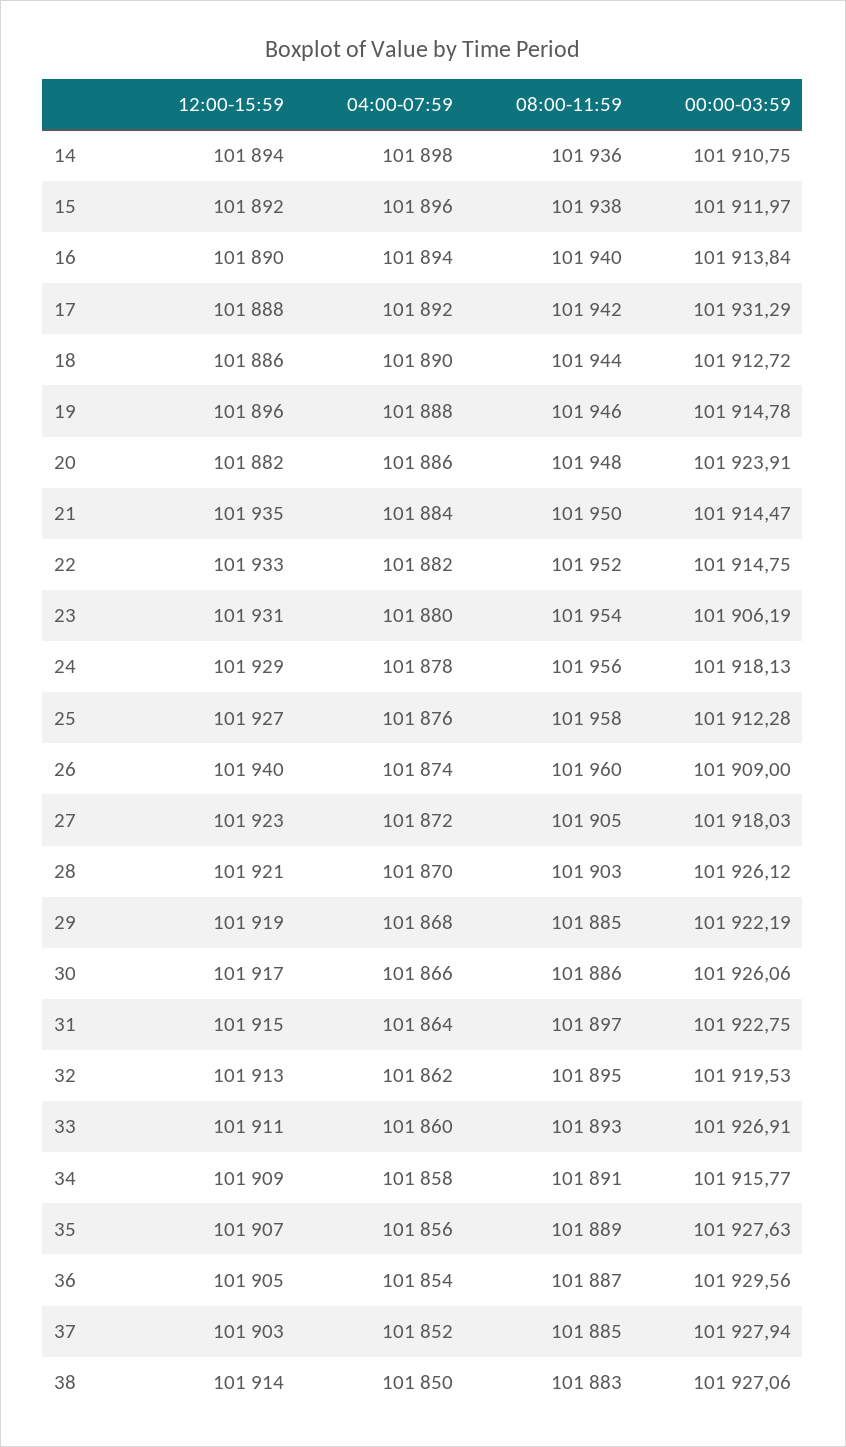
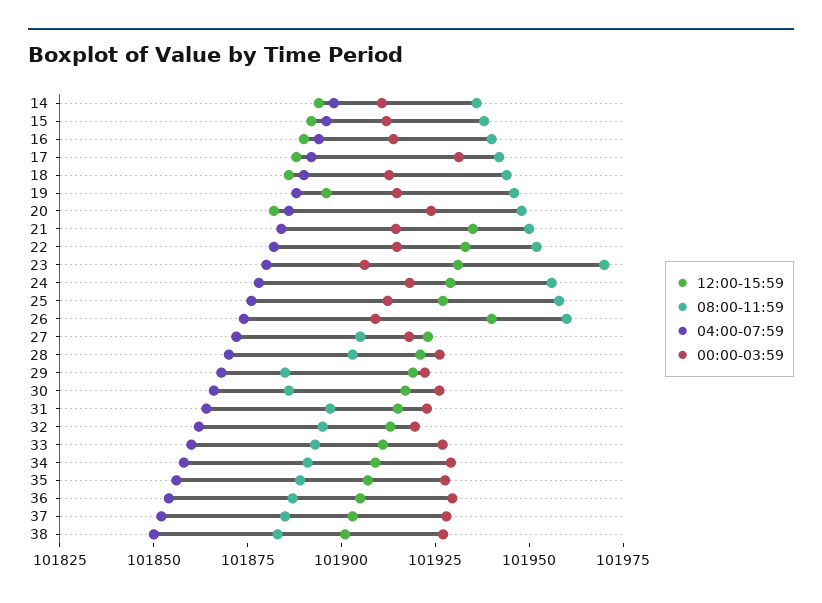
08:00-11:59, 23: 101954 -> 101970
00:00-03:59, 34: 101915.77 -> 101930
12:00-15:59, 38: 101914 -> 101900

